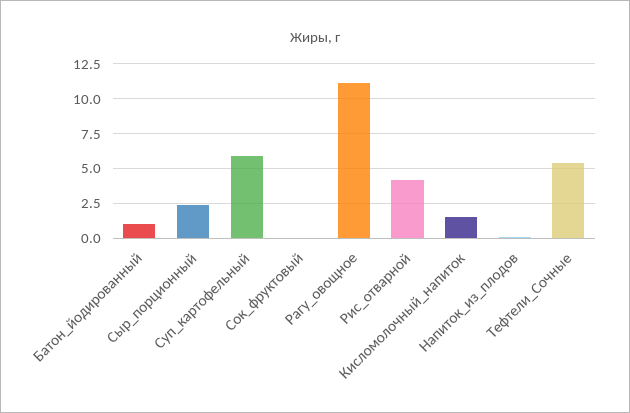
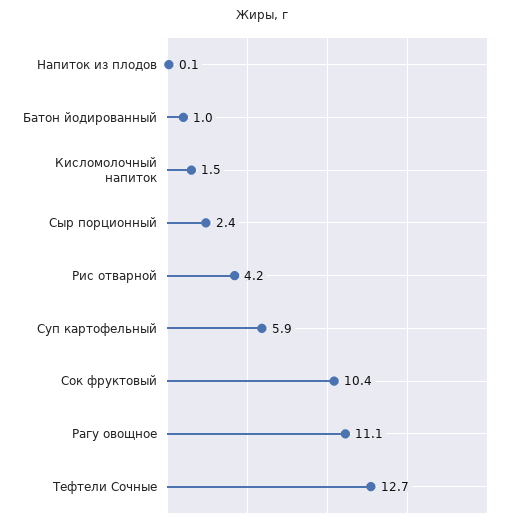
Сок_фруктовый: 0 -> 10.4
Тефтели_Сочные: 5.5 -> 12.7

